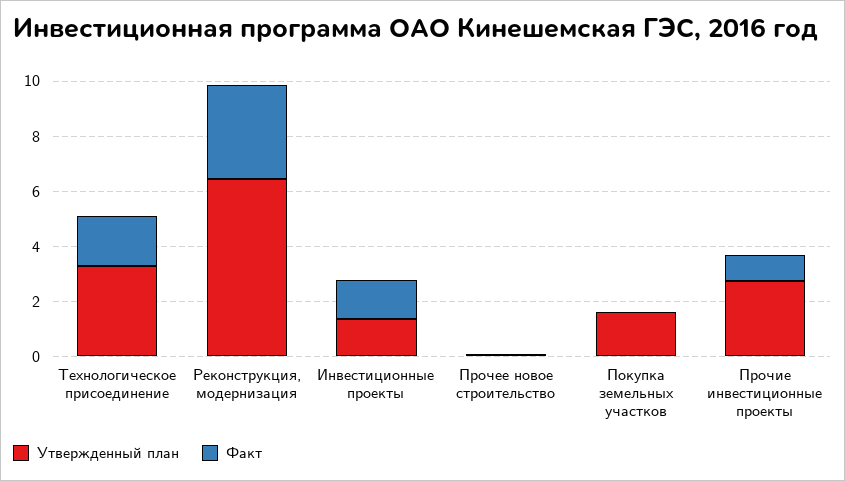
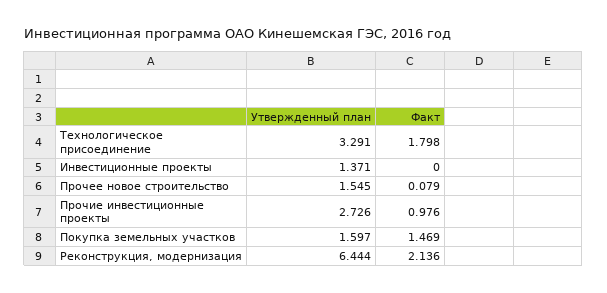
Факт, Реконструкция, модернизация: 3.5 -> 2.136
Факт, Инвестиционные проекты: 1.5 -> 0
Утвержденный план, Прочее новое строительство: 0 -> 1.545
Факт, Покупка земельных участков: 0 -> 1.469

